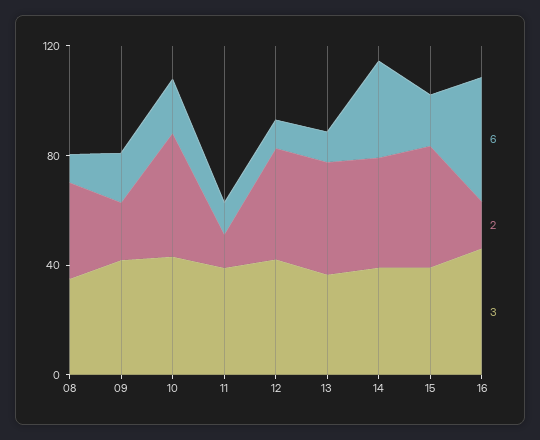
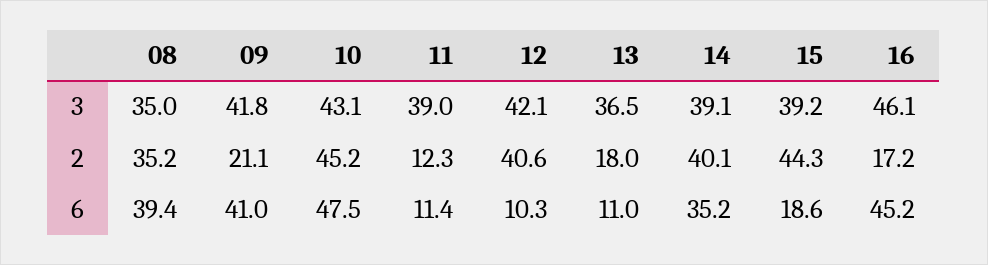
6, 08: 10 -> 39.4
6, 09: 20 -> 41
6, 10: 20 -> 47.5
2, 13: 40 -> 18

